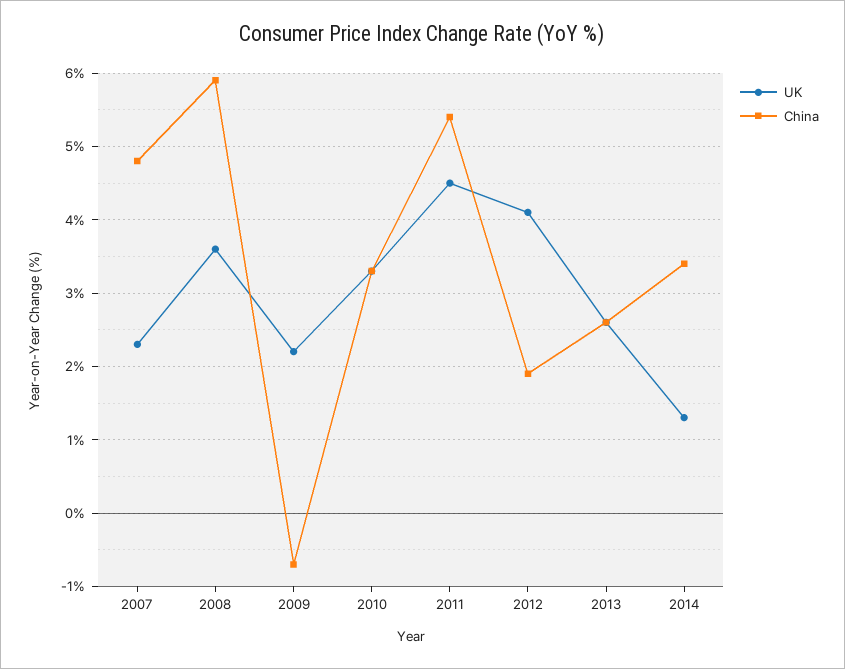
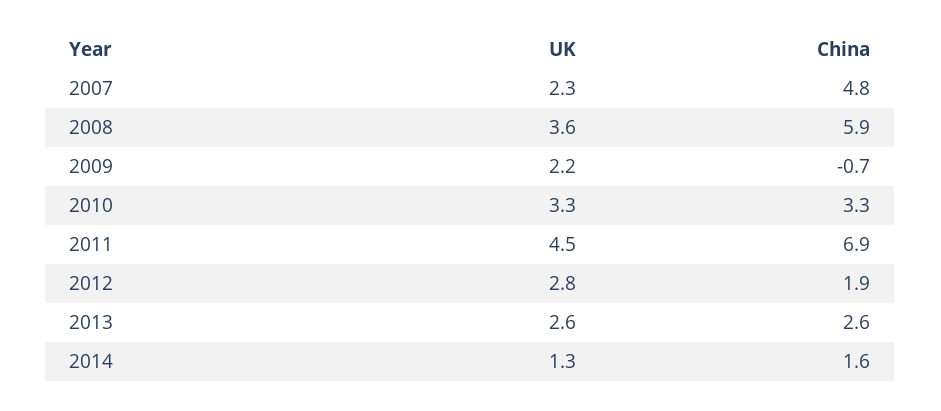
China, 2011: 5.4 -> 6.9
UK, 2012: 4.1 -> 2.8
China, 2014: 3.4 -> 1.6

